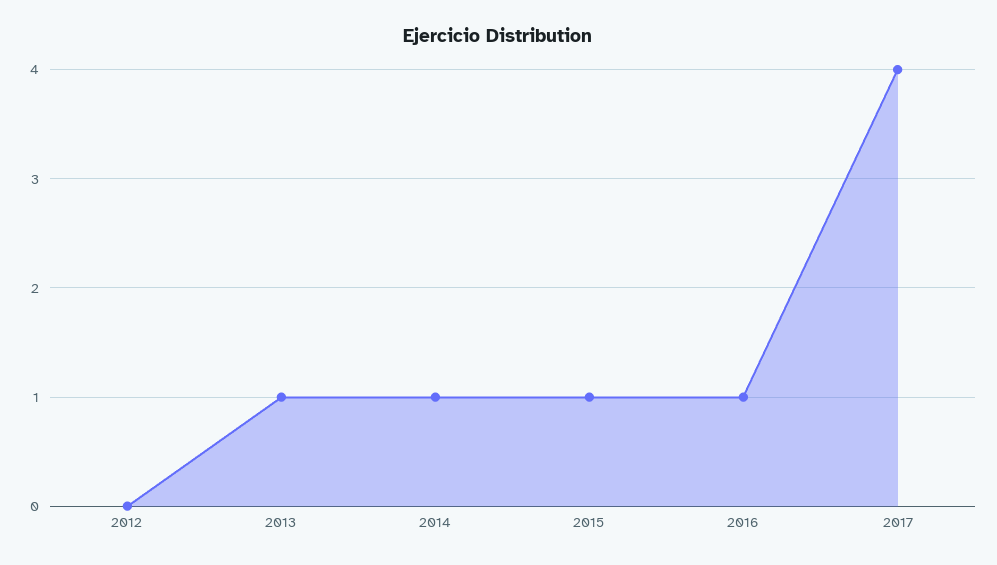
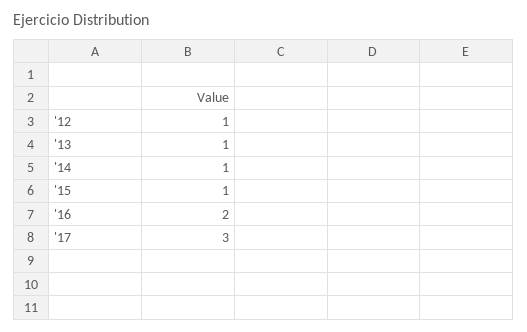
2012: 0 -> 1
2016: 1 -> 2
2017: 4 -> 3

